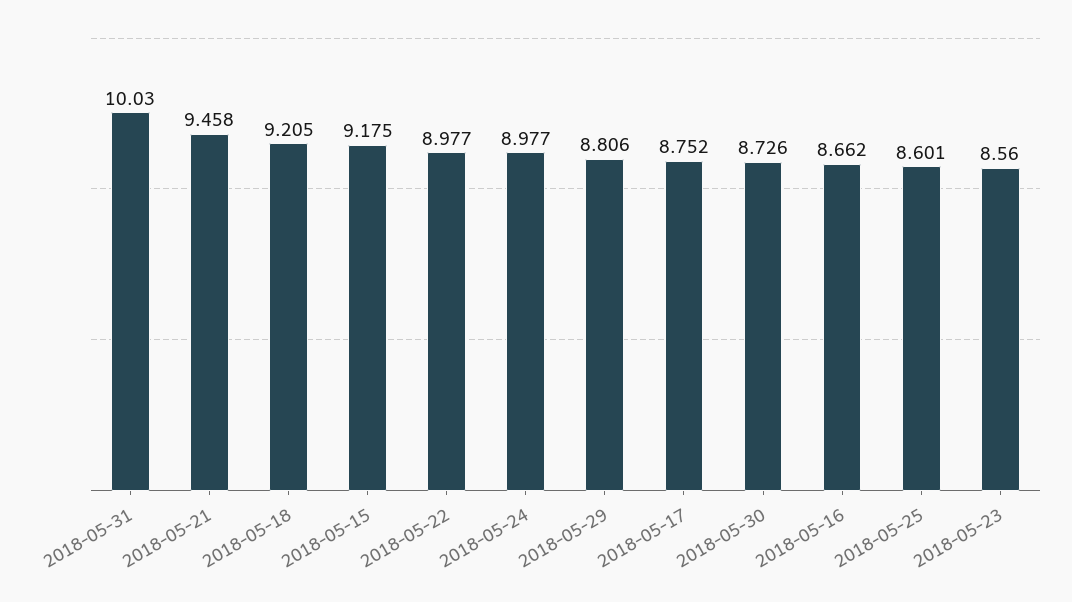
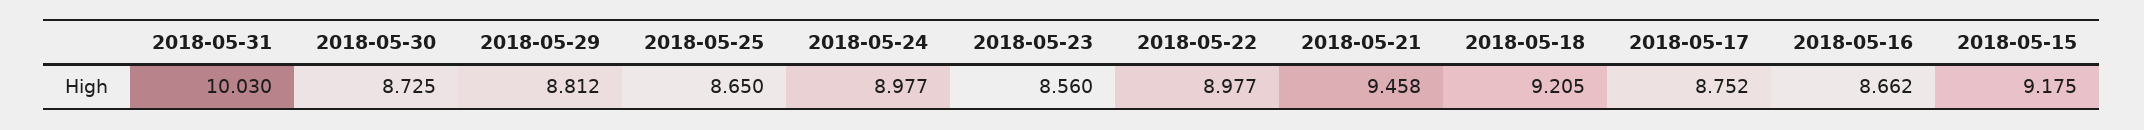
2018-05-29: 8.806 -> 8.812
2018-05-30: 8.726 -> 8.725
2018-05-25: 8.601 -> 8.65

